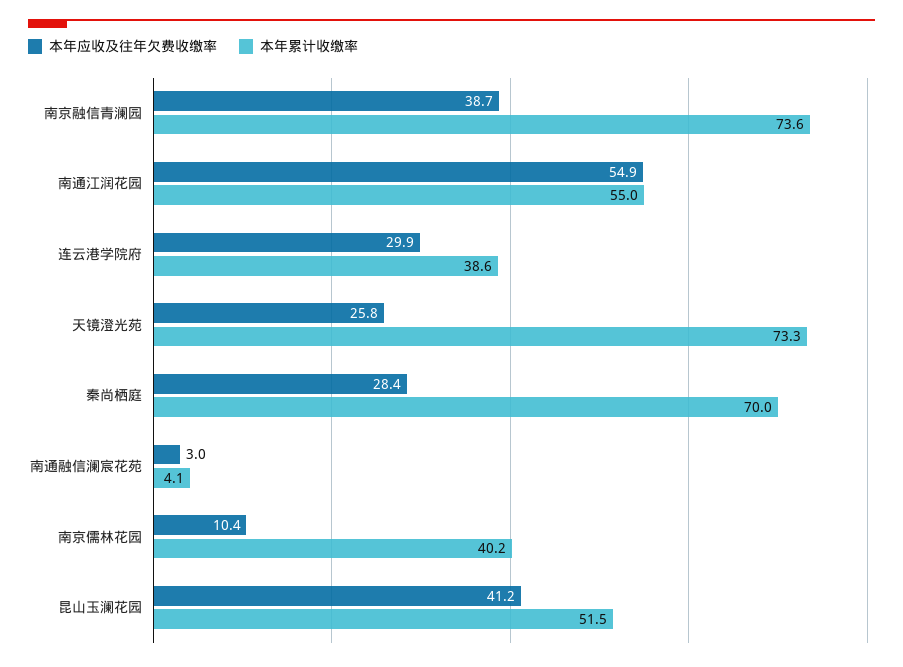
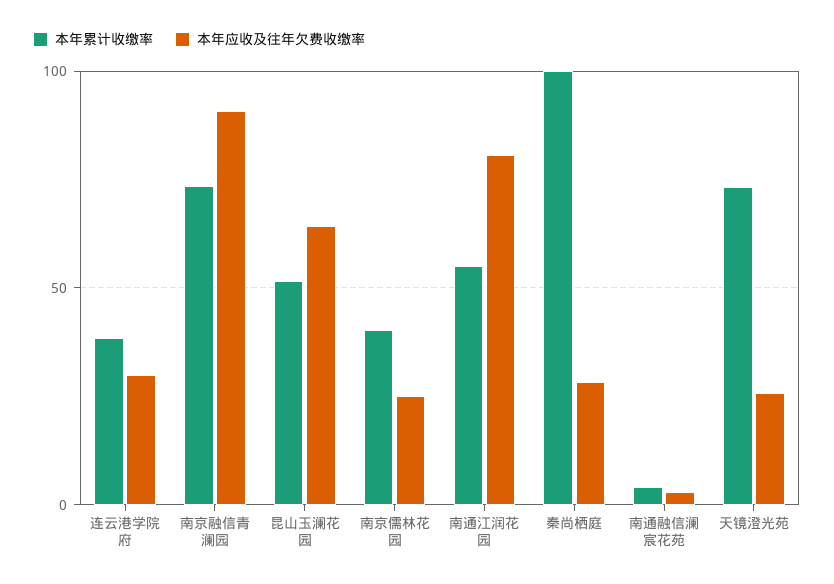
本年应收及往年欠费收缴率, 南京融信青澜园: 38.7 -> 90
本年应收及往年欠费收缴率, 南通江润花园: 54.9 -> 80
本年累计收缴率, 秦尚栖庭: 70 -> 100
本年应收及往年欠费收缴率, 南京儒林花园: 10.4 -> 25
本年应收及往年欠费收缴率, 昆山玉澜花园: 41.2 -> 65

